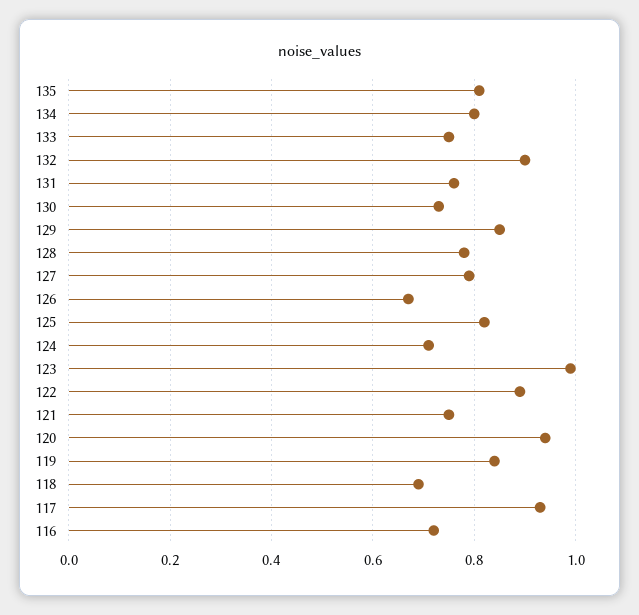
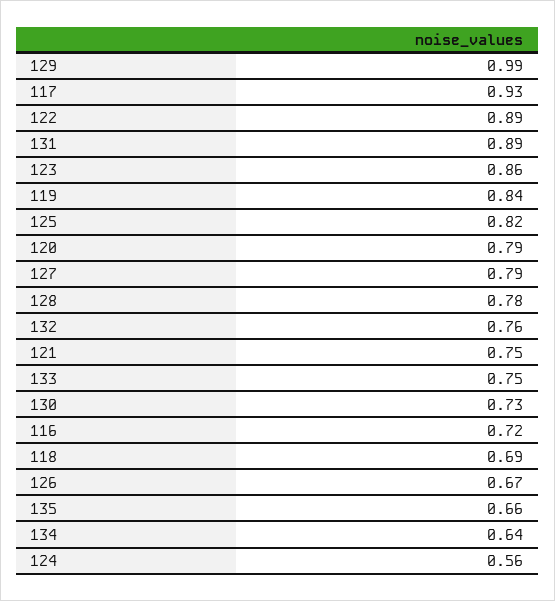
135: 0.8 -> 0.66
134: 0.8 -> 0.64
132: 0.9 -> 0.76
131: 0.75 -> 0.89
129: 0.85 -> 0.99
124: 0.7 -> 0.56
123: 1 -> 0.86
120: 0.95 -> 0.79

